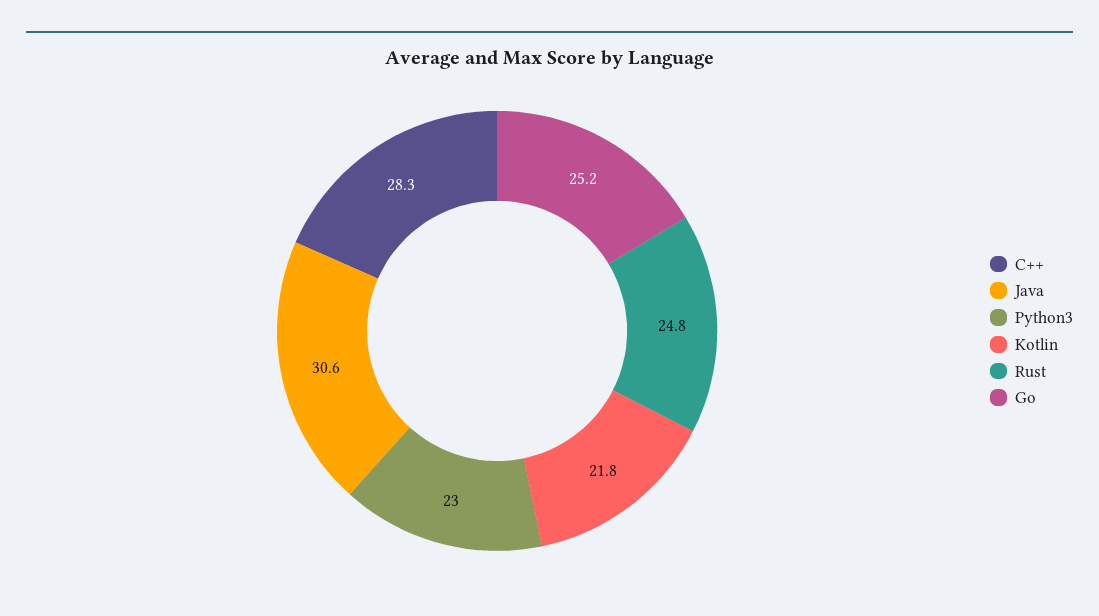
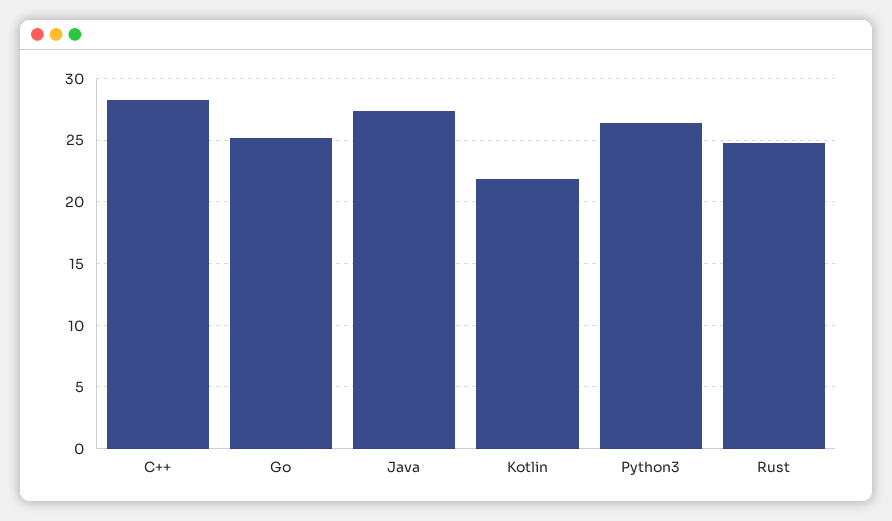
Java: 30.6 -> 27.5
Python3: 23 -> 26.5

